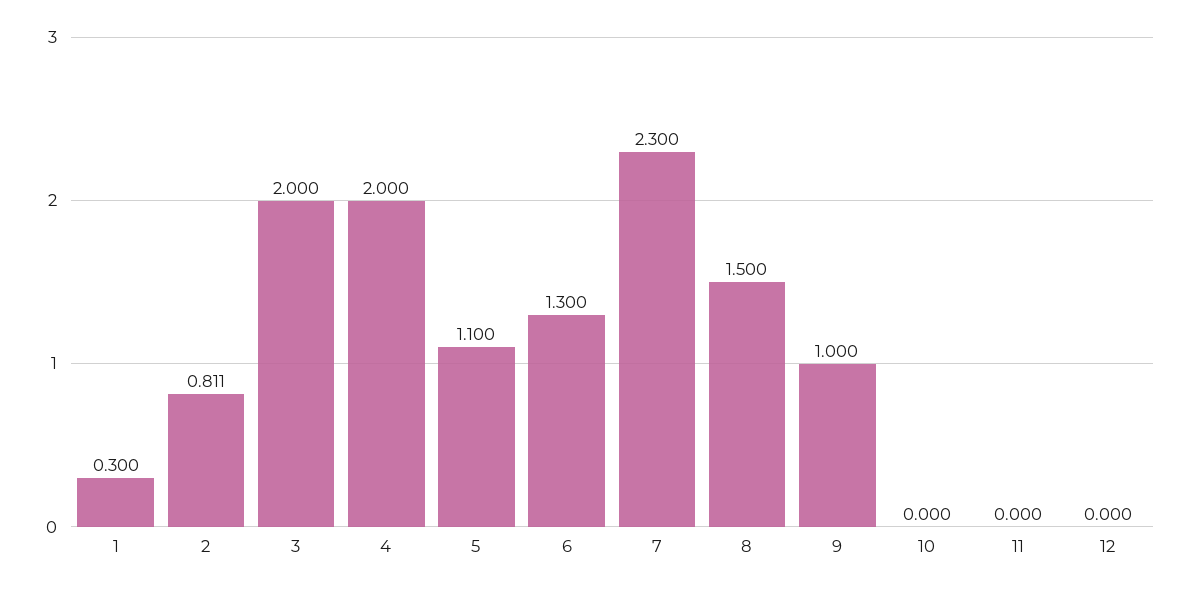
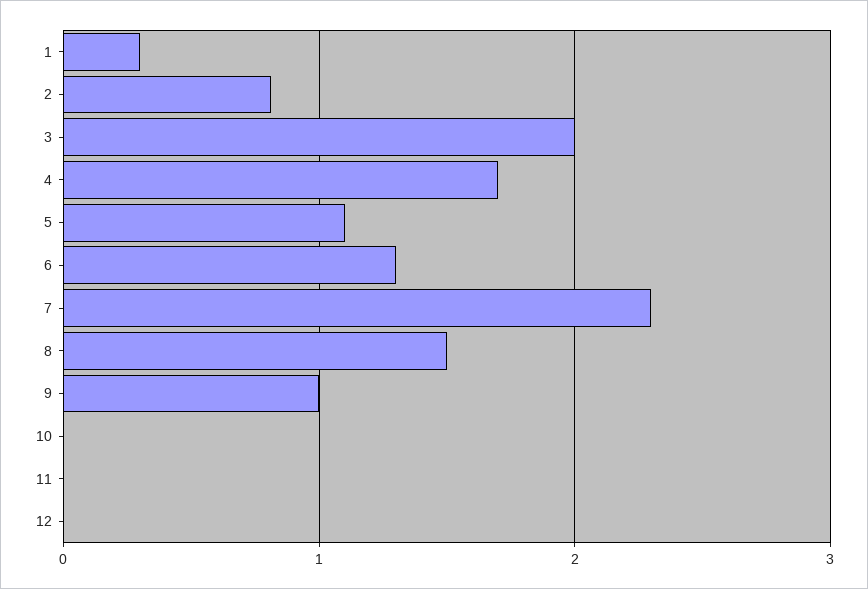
4: 2 -> 1.7

